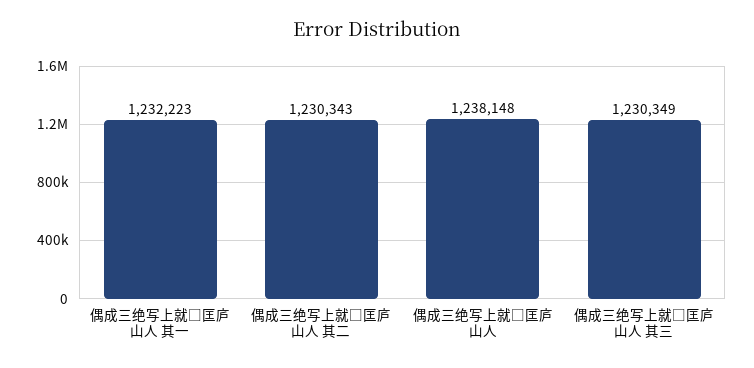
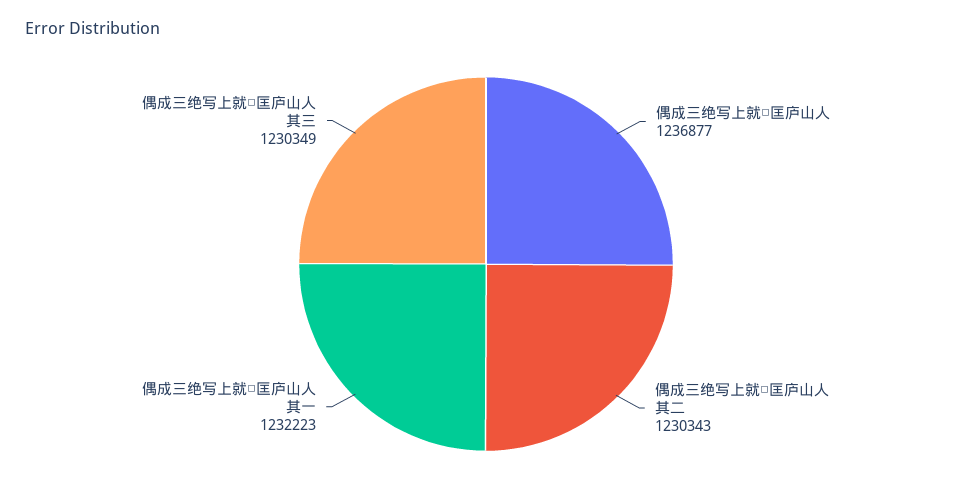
偶成三绝写上就□匡庐山人: 1238148 -> 1236877

